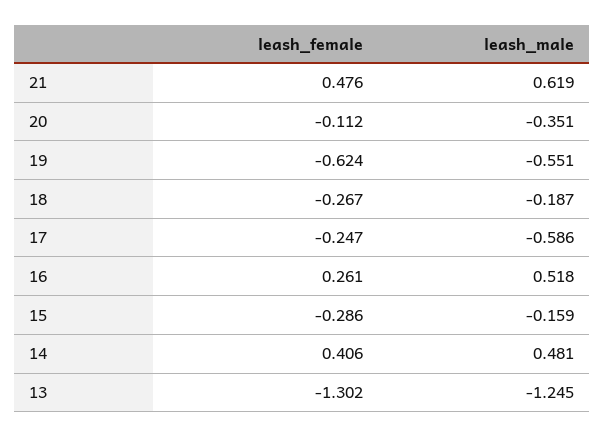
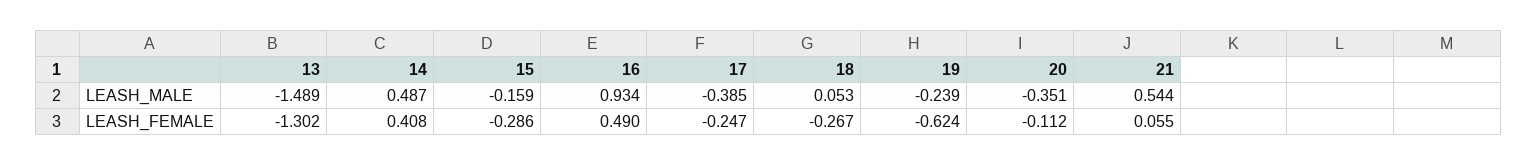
leash_female, 21: 0.476 -> 0.055
leash_male, 21: 0.619 -> 0.544
leash_male, 19: -0.551 -> -0.239
leash_male, 18: -0.187 -> 0.053
leash_male, 17: -0.586 -> -0.385
leash_female, 16: 0.261 -> 0.49
leash_male, 16: 0.518 -> 0.934
leash_female, 14: 0.406 -> 0.408
leash_male, 14: 0.481 -> 0.487
leash_male, 13: -1.245 -> -1.489

